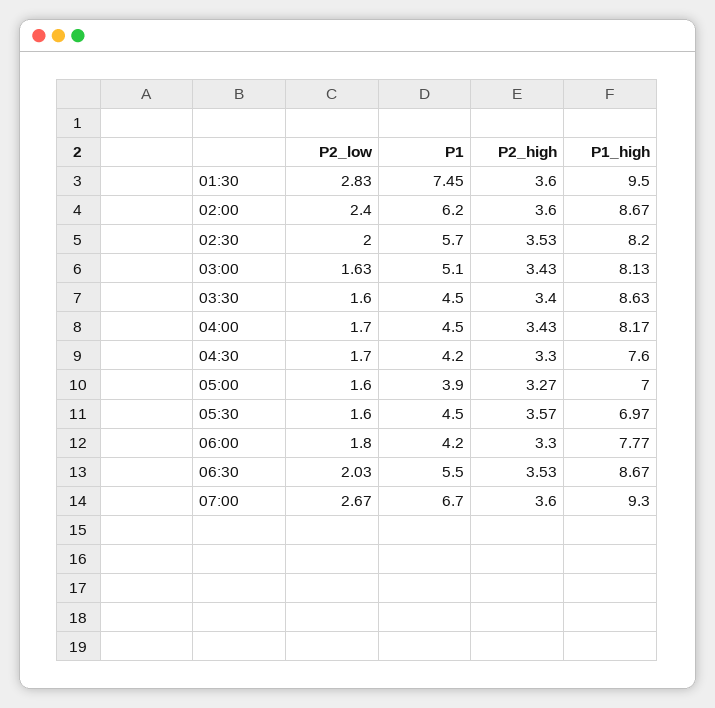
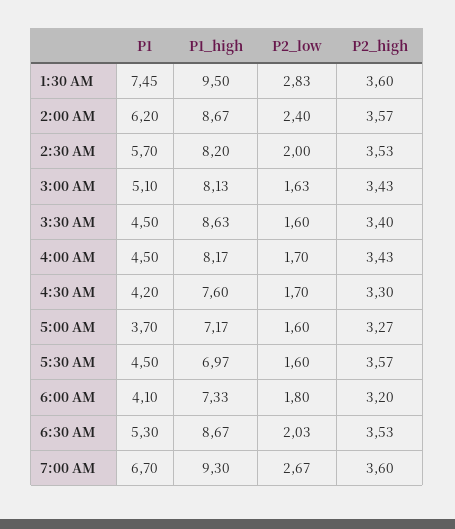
P2_high, 02:00: 3.6 -> 3.57
P1, 05:00: 3.9 -> 3.7
P1_high, 05:00: 7 -> 7.17
P1, 06:00: 4.2 -> 4.1
P2_high, 06:00: 3.3 -> 3.2
P1_high, 06:00: 7.77 -> 7.33
P1, 06:30: 5.5 -> 5.3

